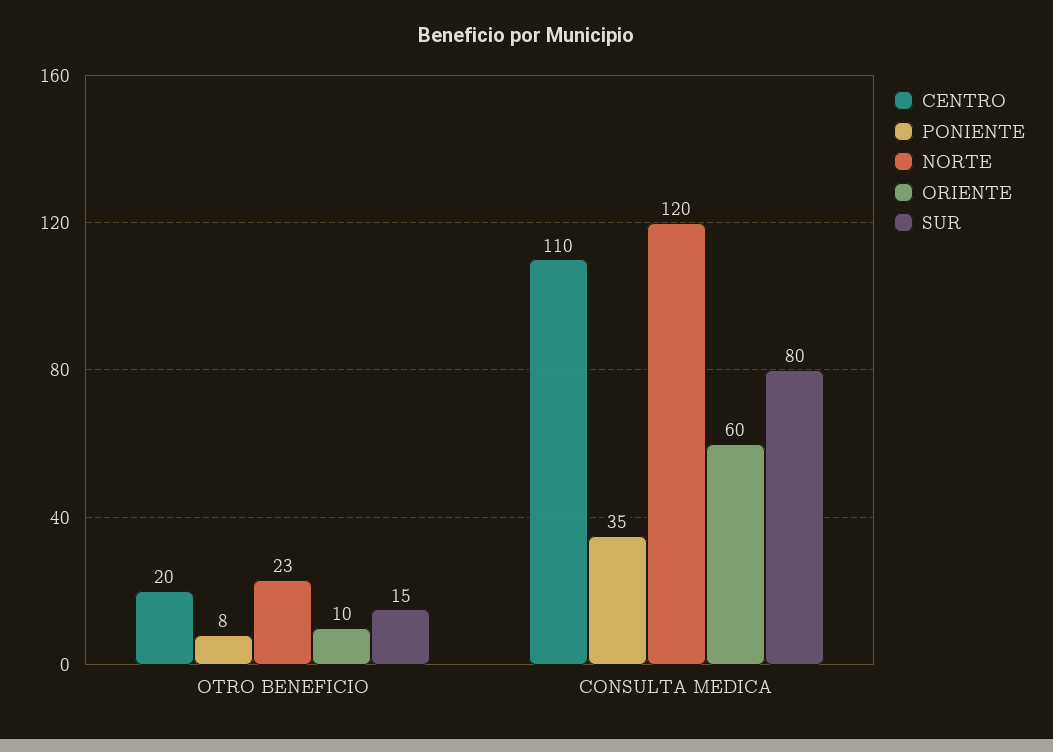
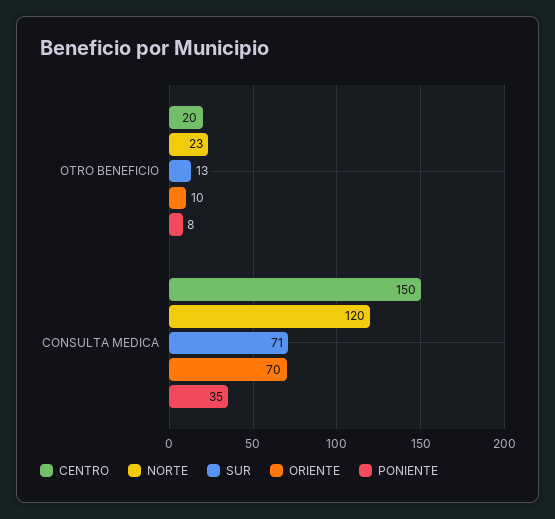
SUR, OTRO BENEFICIO: 15 -> 13
CENTRO, CONSULTA MEDICA: 110 -> 150
ORIENTE, CONSULTA MEDICA: 60 -> 70
SUR, CONSULTA MEDICA: 80 -> 71

